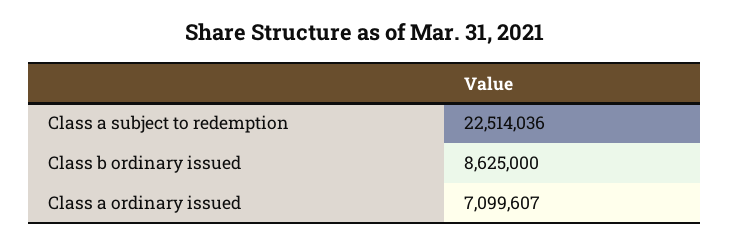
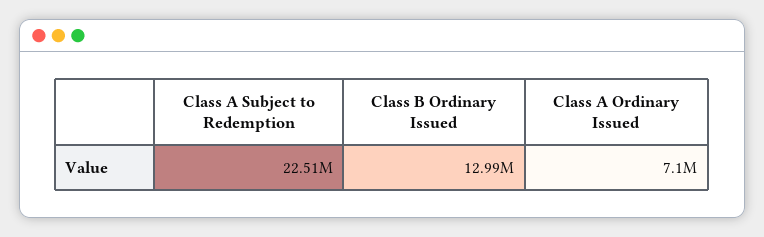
Class b ordinary issued: 8625000 -> 12990000

